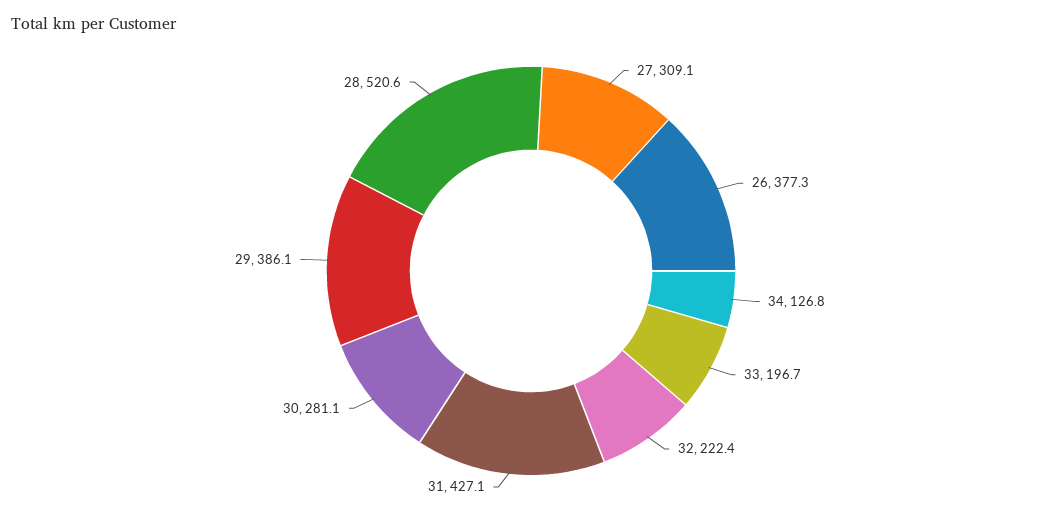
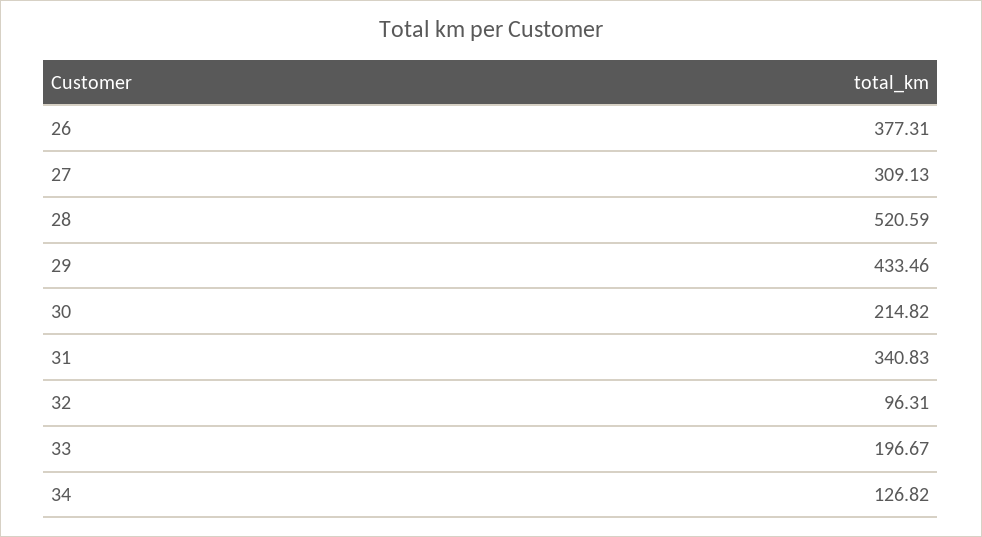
32: 222.4 -> 96.31
31: 427.1 -> 340.83
30: 281.1 -> 214.82
29: 386.1 -> 433.46

